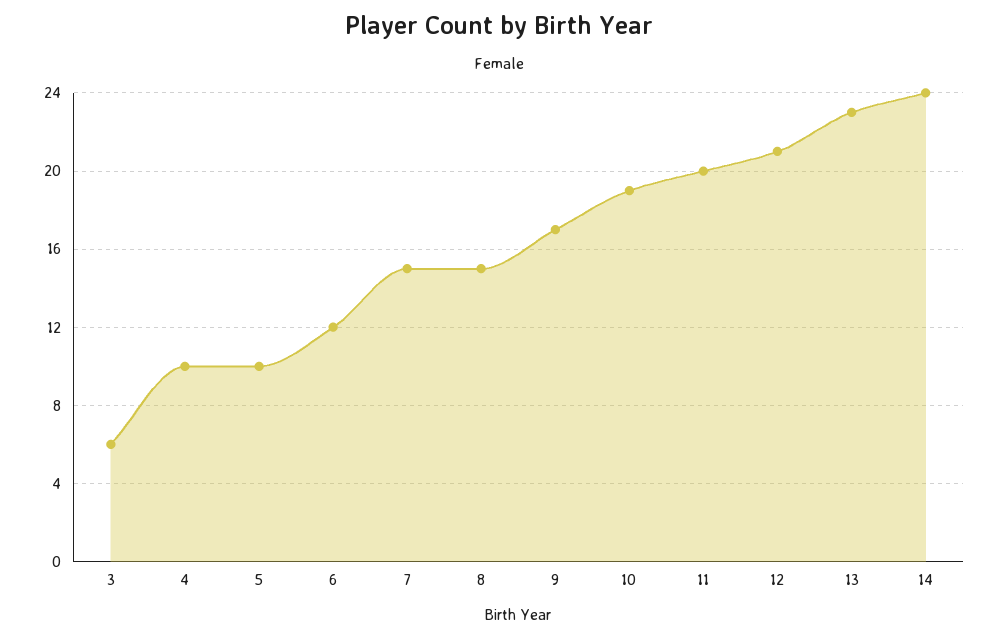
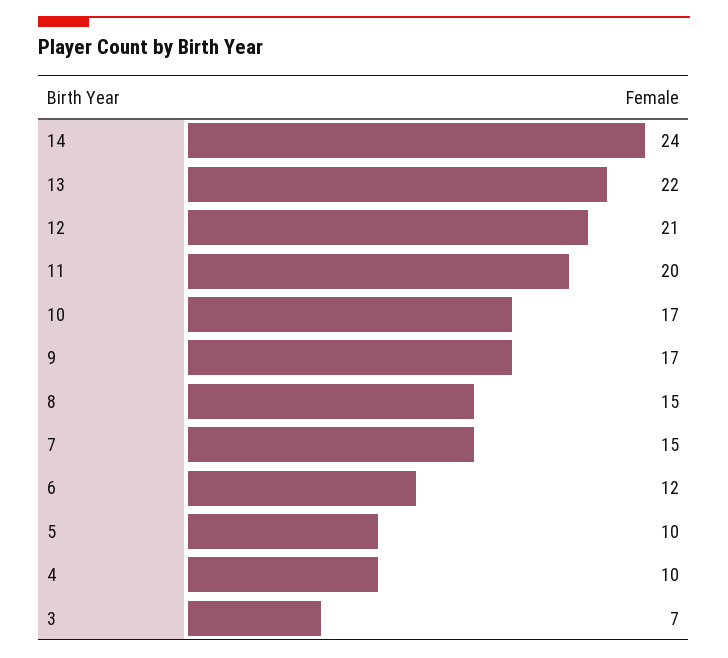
3: 6 -> 7
10: 19 -> 17
13: 23 -> 22

